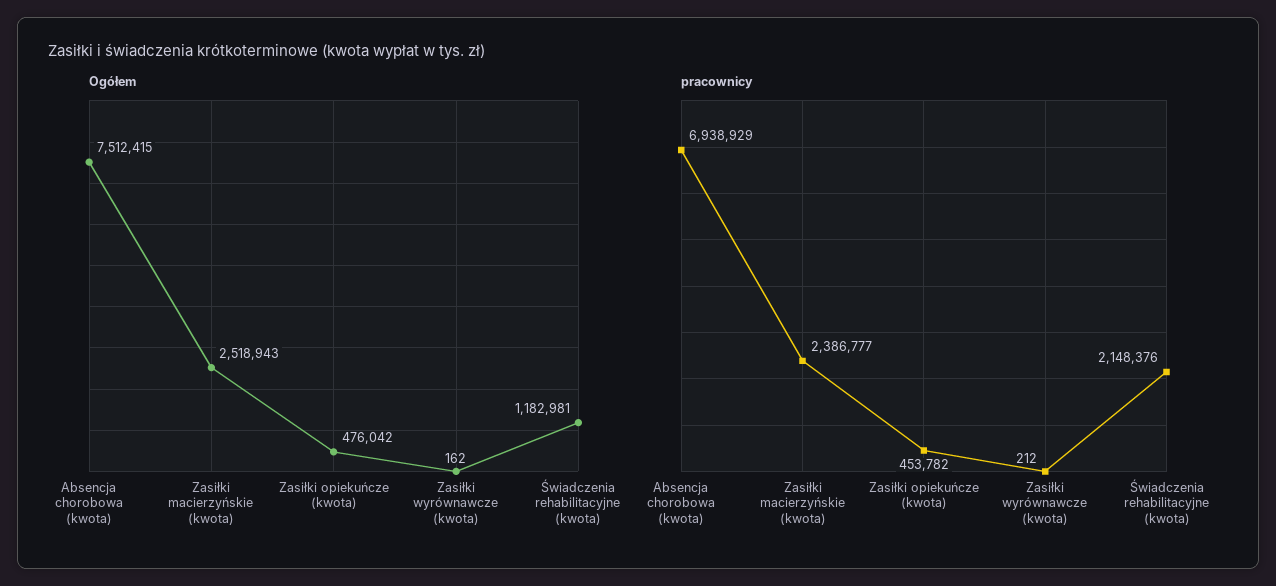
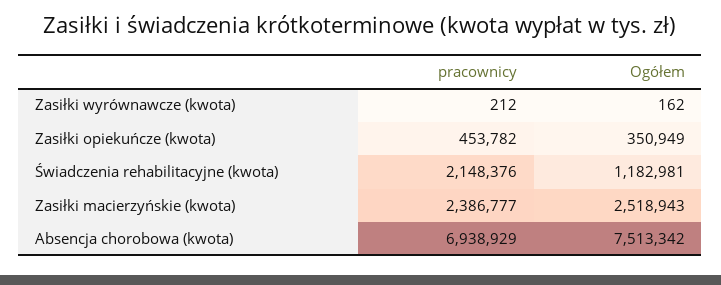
Ogółem, Absencja chorobowa (kwota): 7512415 -> 7513342
Ogółem, Zasiłki opiekuńcze (kwota): 476042 -> 350949

